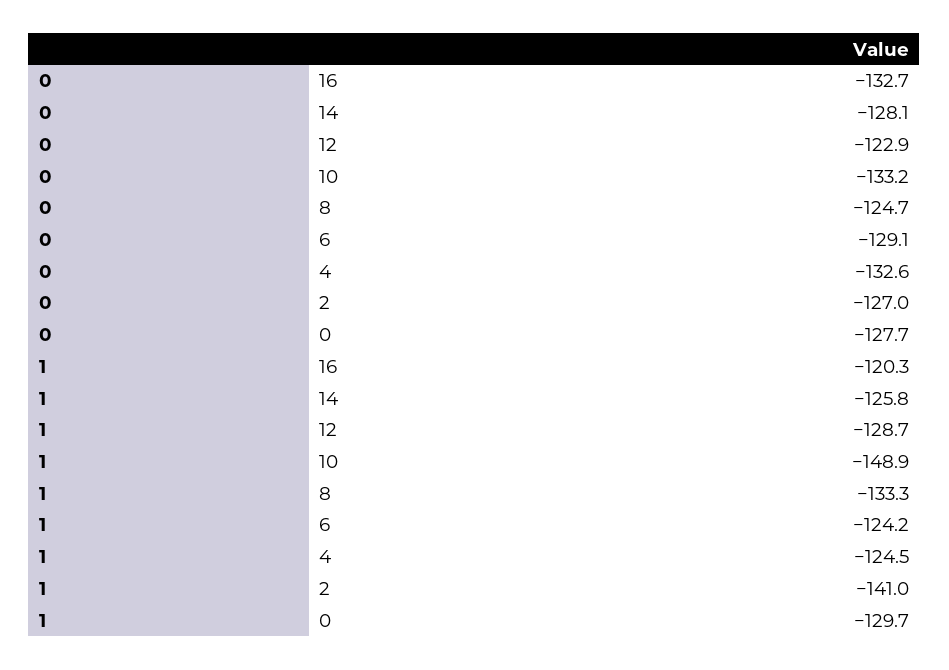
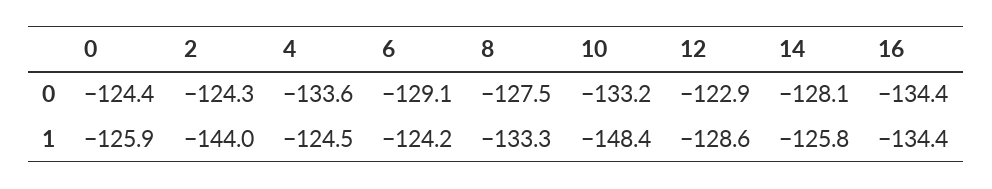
0, 16: -132.7 -> -134.4
0, 8: -124.7 -> -127.5
0, 4: -132.6 -> -133.6
0, 2: -127 -> -124.3
0, 0: -127.7 -> -124.4
1, 16: -120.3 -> -134.4
1, 12: -128.7 -> -128.6
1, 10: -148.9 -> -148.4
1, 2: -141 -> -144
1, 0: -129.7 -> -125.9

